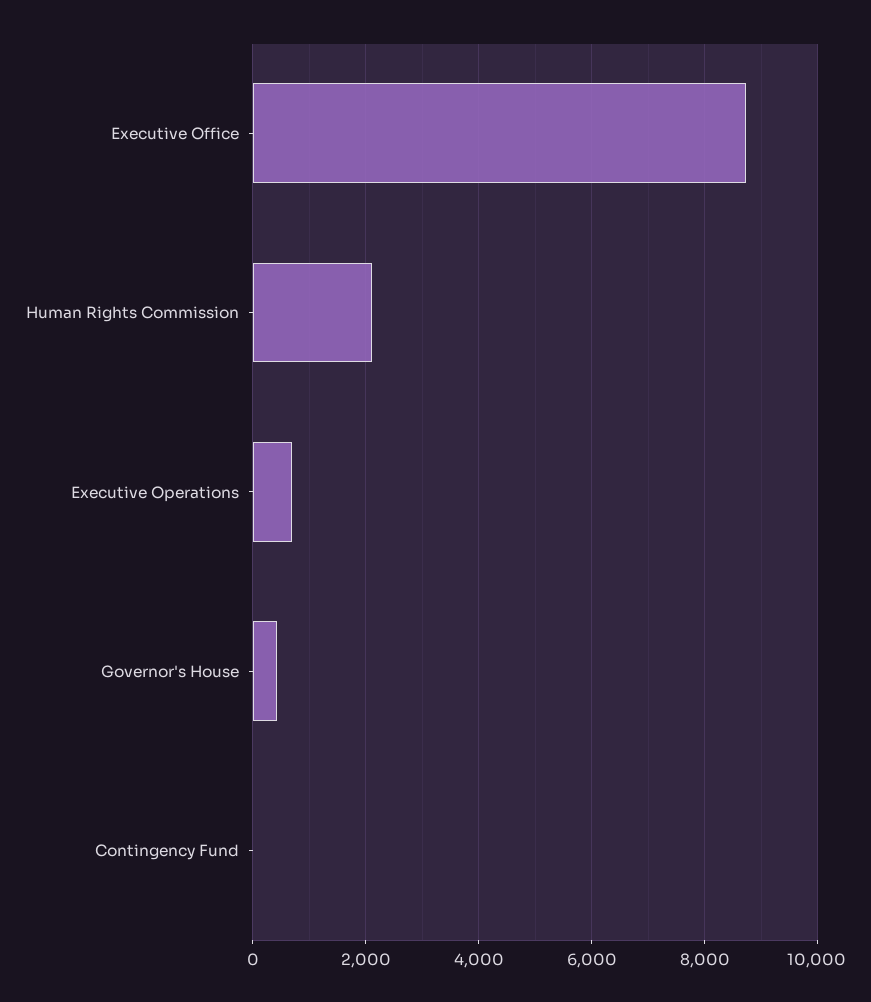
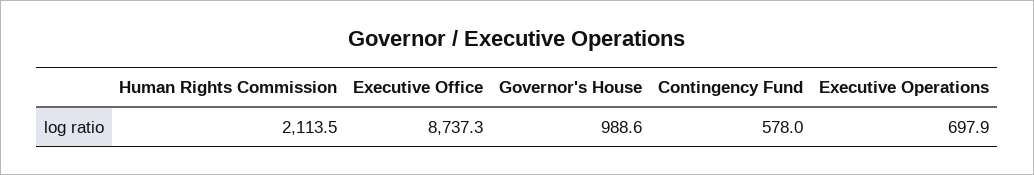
Governor's House: 400 -> 988.6
Contingency Fund: 0 -> 578

